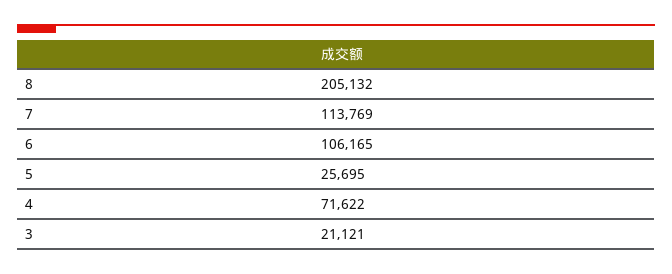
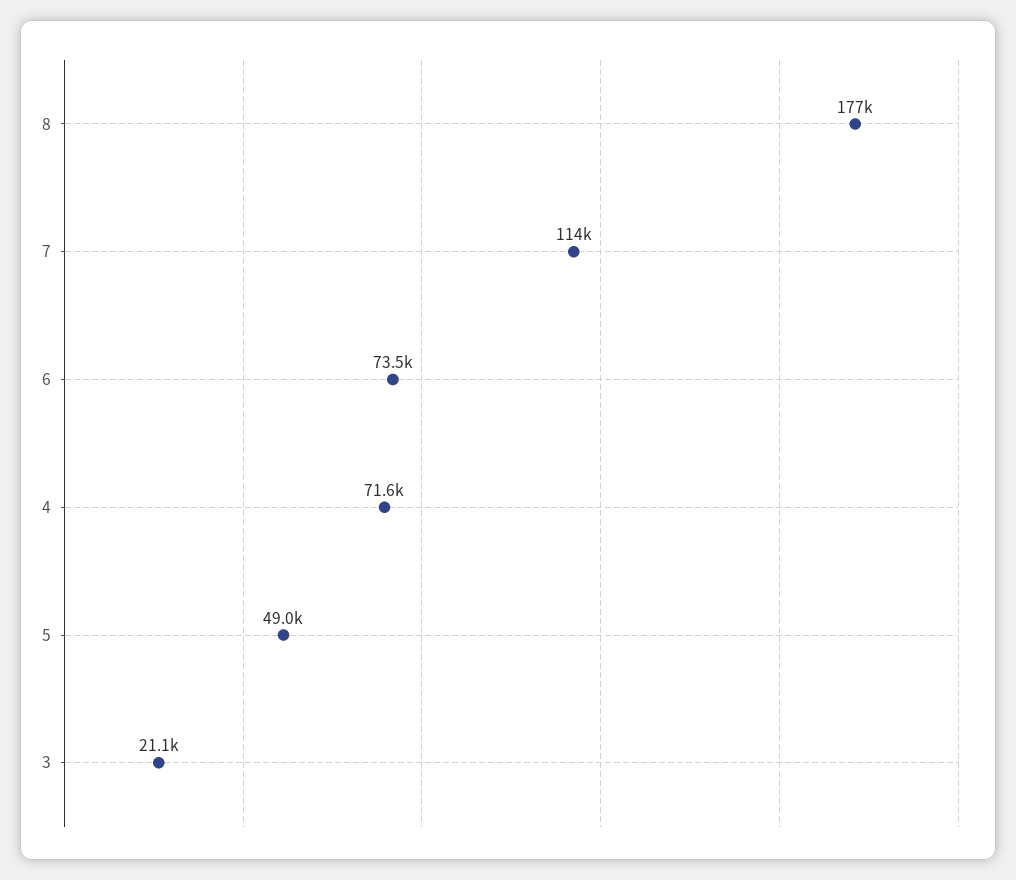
8: 205132 -> 177000
6: 106165 -> 73500
5: 25695 -> 49000

